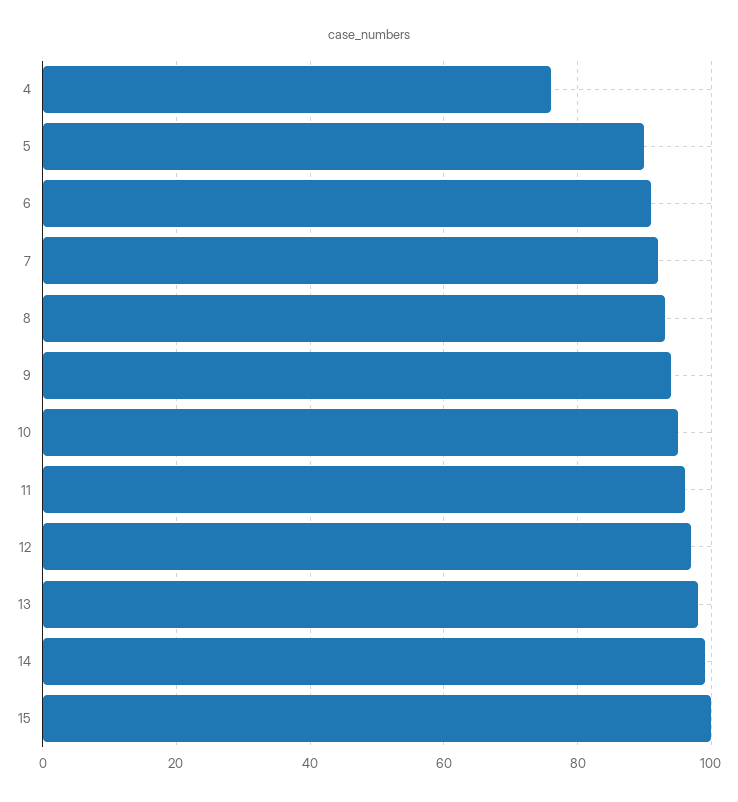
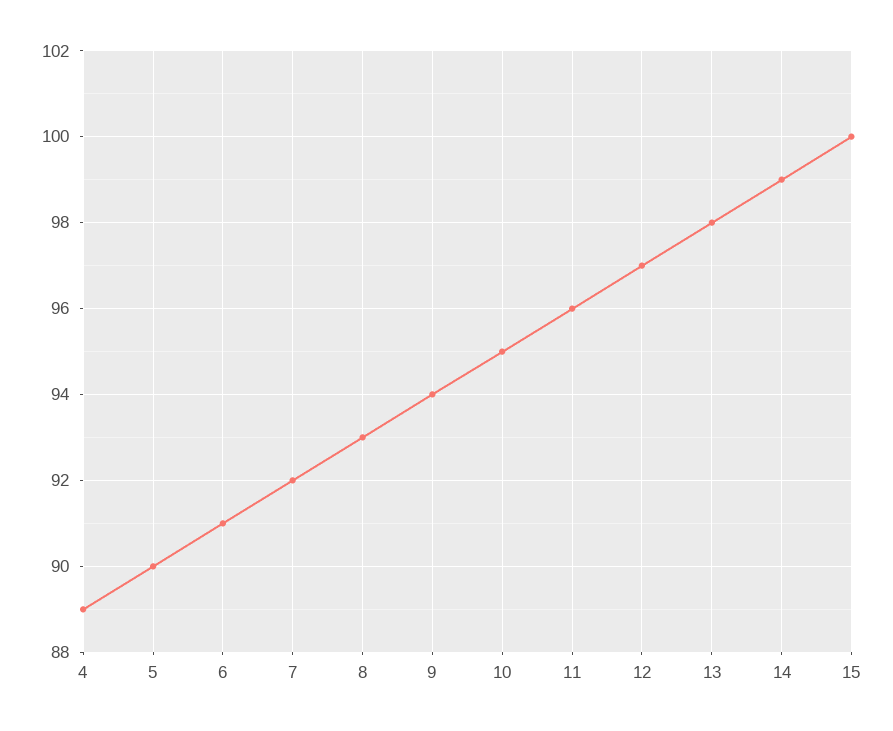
4: 75 -> 89

